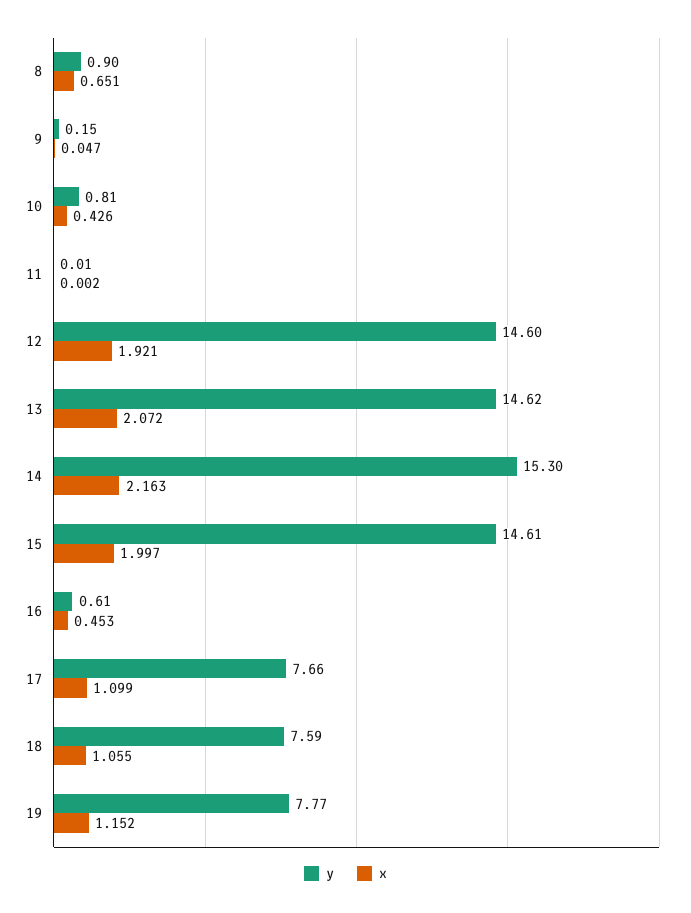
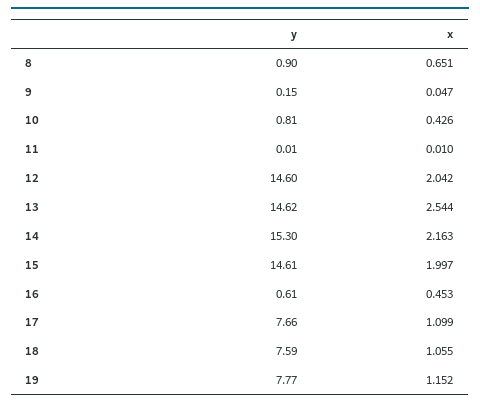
x, 11: 0.002 -> 0.01
x, 12: 1.921 -> 2.042
x, 13: 2.072 -> 2.544

